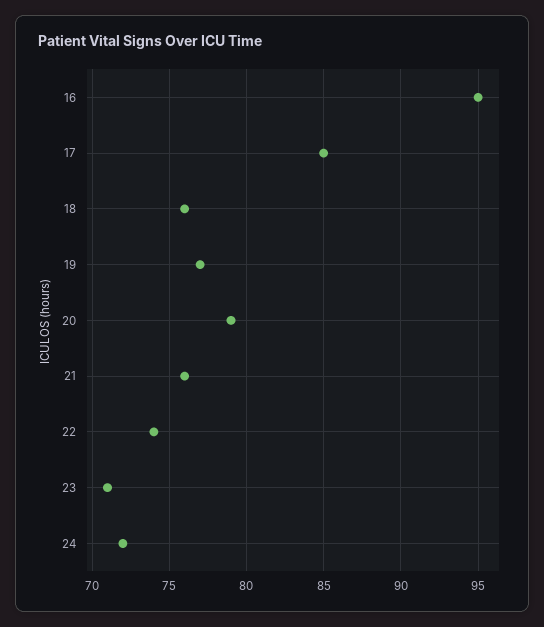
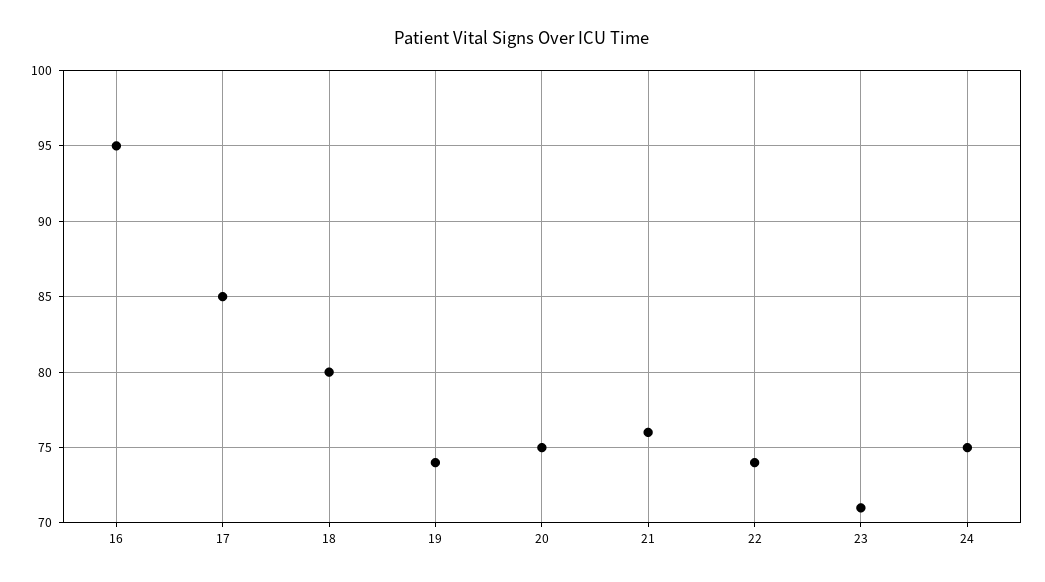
18: 76 -> 80
19: 77 -> 74
20: 79 -> 75
24: 72 -> 75

